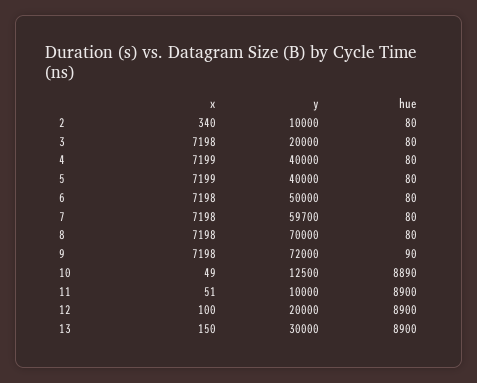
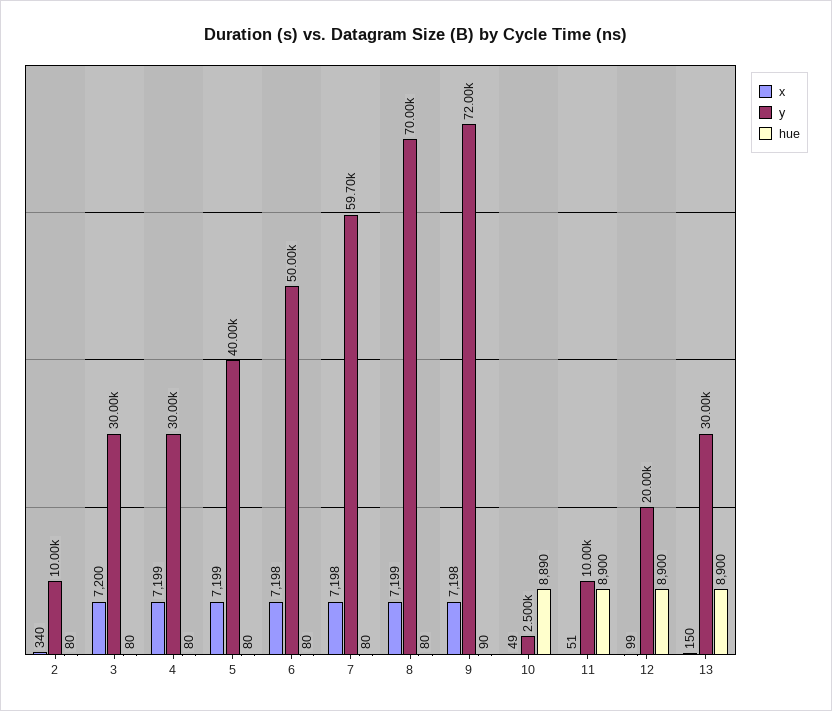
x, 3: 7198 -> 7200
y, 3: 20000 -> 30000
y, 4: 40000 -> 30000
x, 8: 7198 -> 7199
y, 10: 12500 -> 2500
x, 12: 100 -> 99

